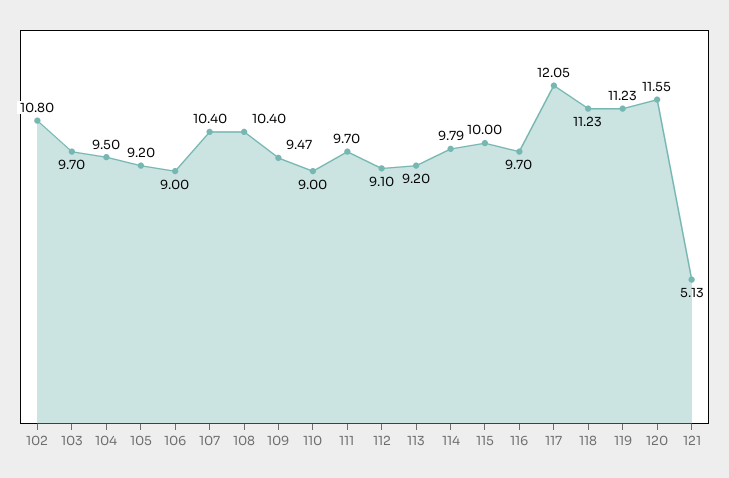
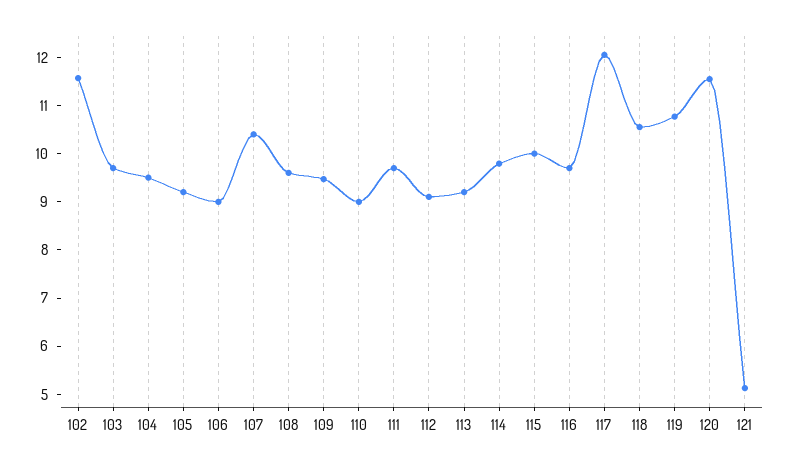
102: 10.8 -> 11.6
108: 10.4 -> 9.6
118: 11.23 -> 10.6
119: 11.23 -> 10.8

